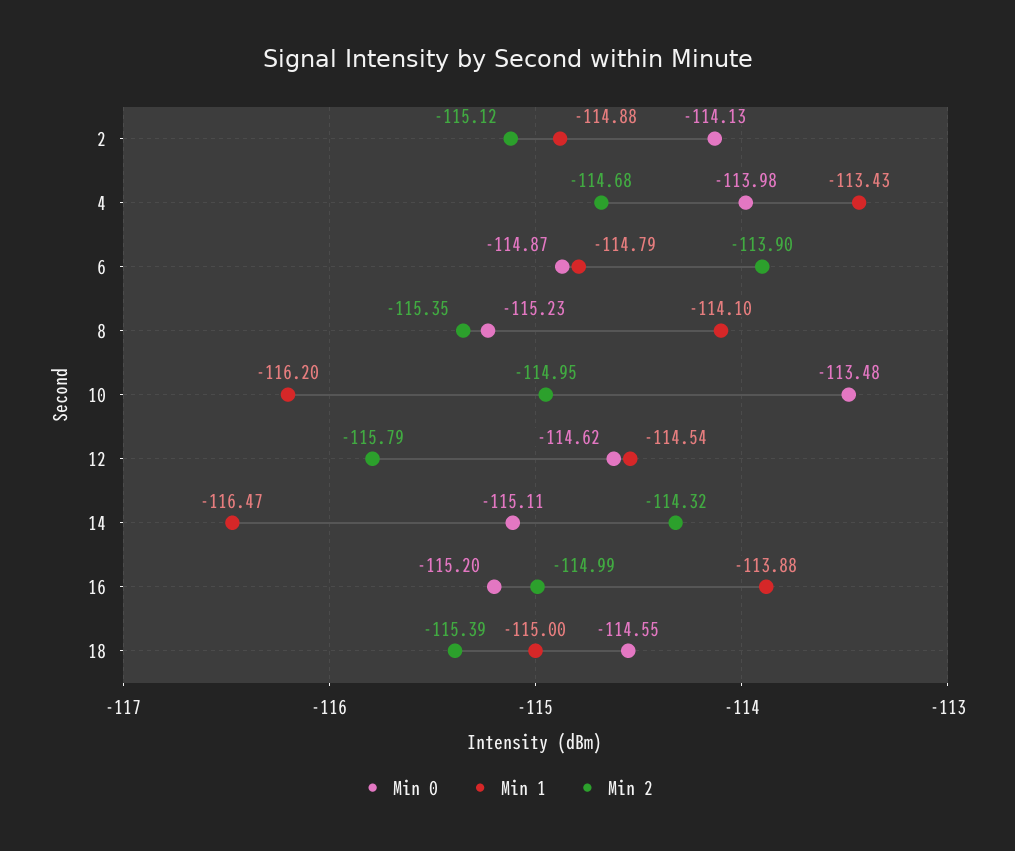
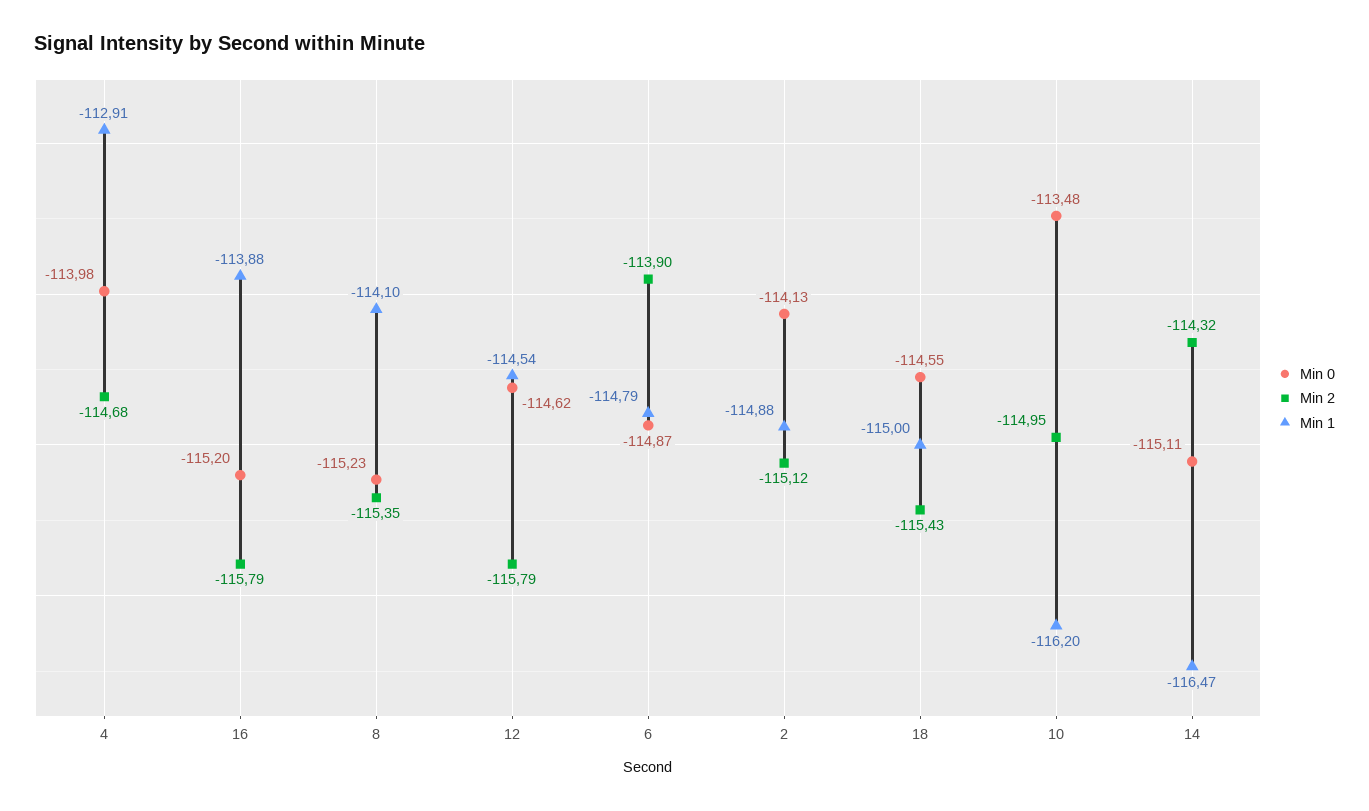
Min 1, 4: -113.43 -> -112.91
Min 2, 16: -114.99 -> -115.79
Min 2, 18: -115.39 -> -115.43

